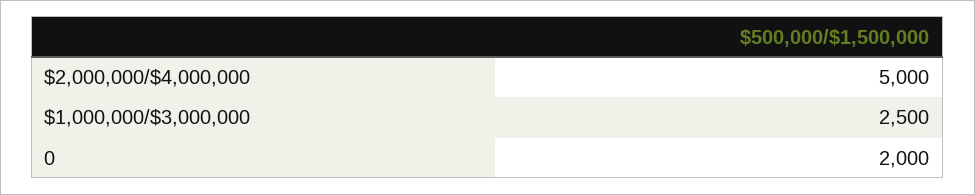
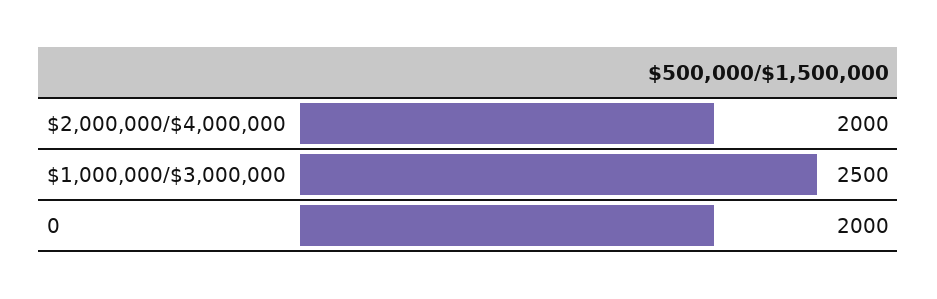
$2,000,000/$4,000,000: 5000 -> 2000

